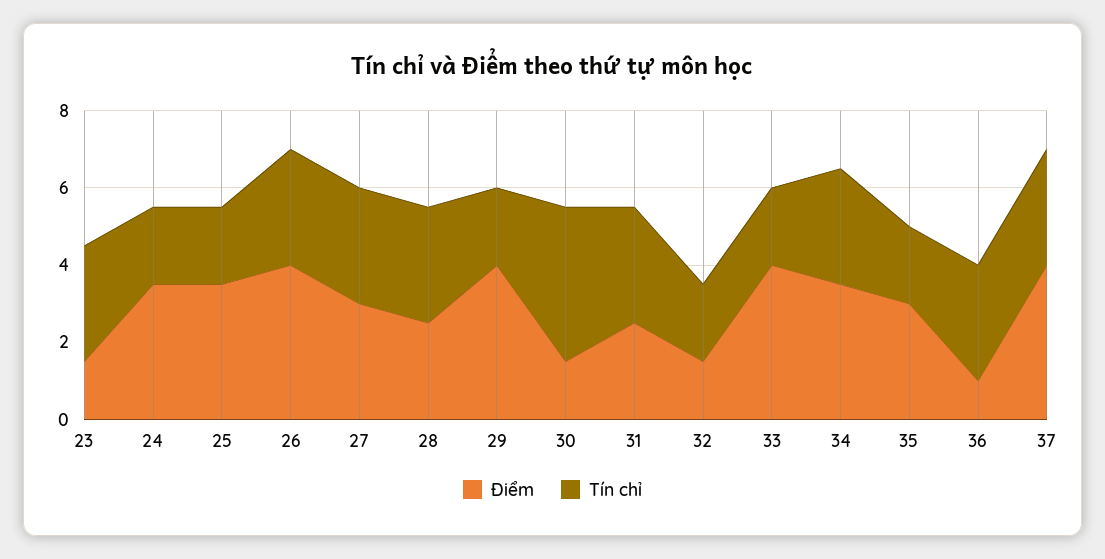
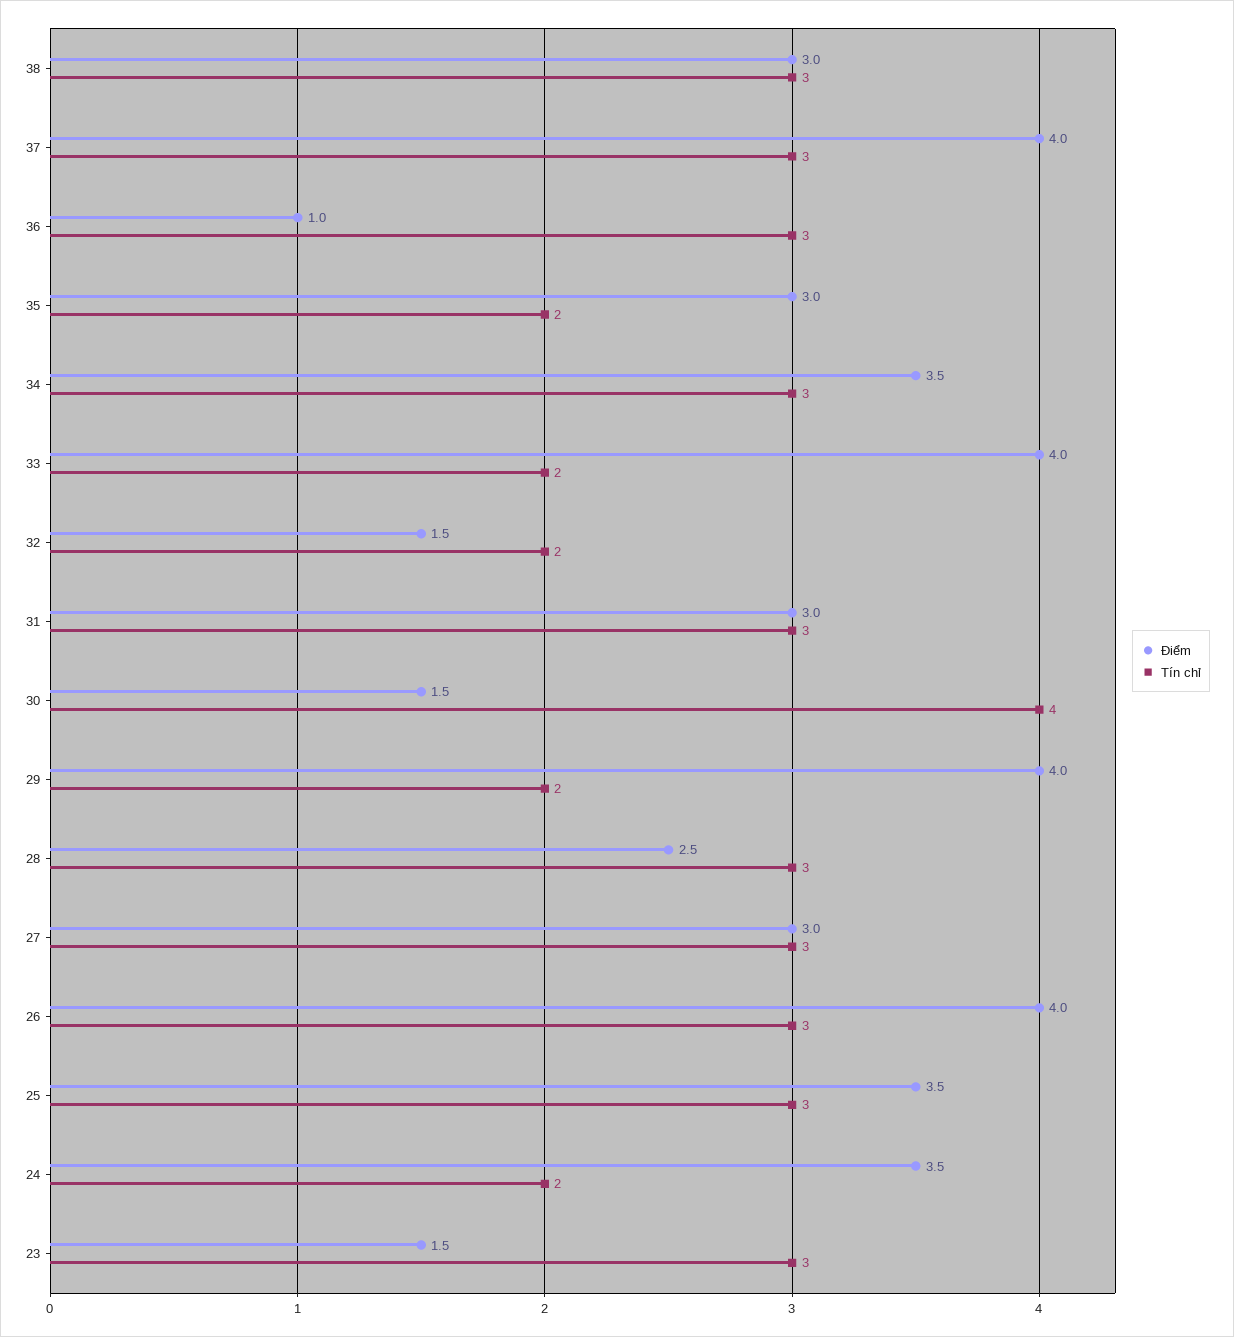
Tín chỉ, 25: 2 -> 3
Điểm, 31: 2.5 -> 3
Điểm, 38: none -> 3
Tín chỉ, 38: none -> 3

